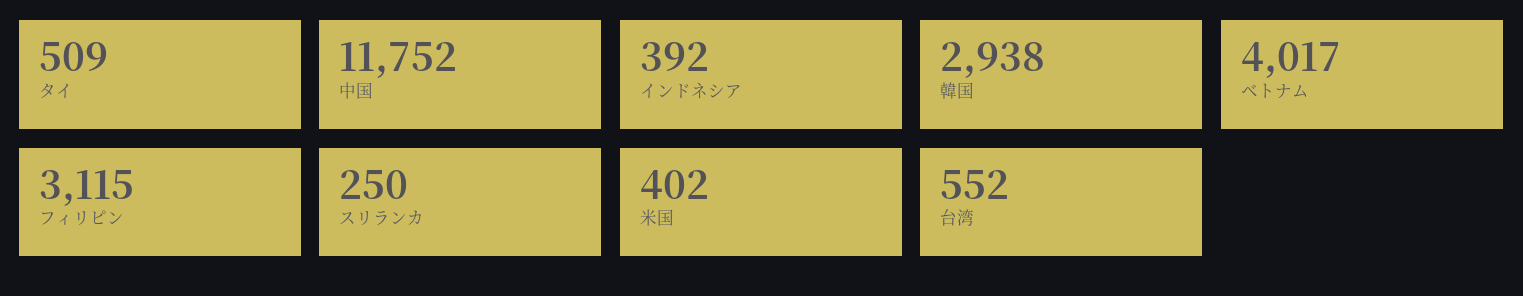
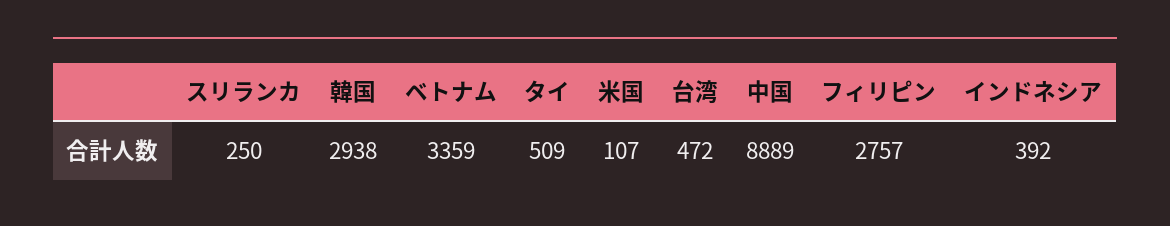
中国: 11752 -> 8889
ベトナム: 4017 -> 3359
フィリピン: 3115 -> 2757
米国: 402 -> 107
台湾: 552 -> 472

